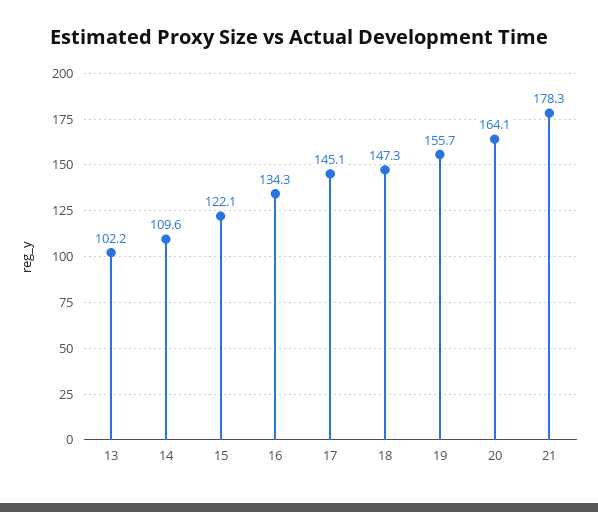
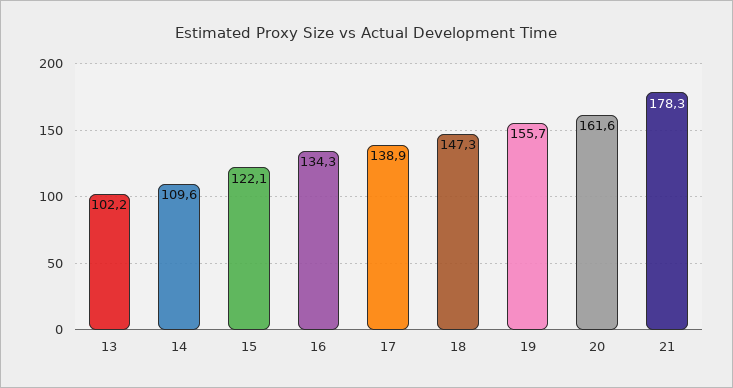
17: 145.1 -> 138.9
20: 164.1 -> 161.6

